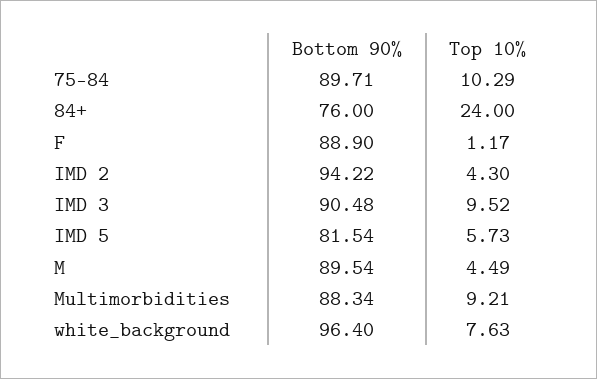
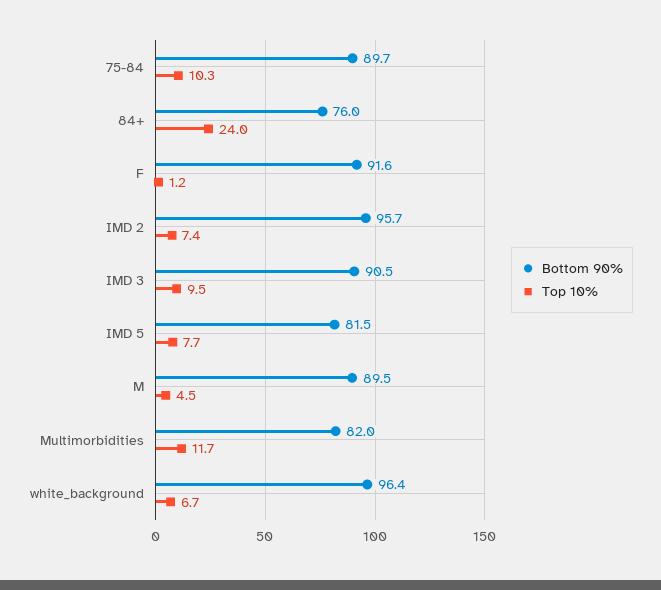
Bottom 90%, F: 88.9 -> 91.6
Bottom 90%, IMD 2: 94.22 -> 95.7
Top 10%, IMD 2: 4.3 -> 7.4
Top 10%, IMD 5: 5.73 -> 7.7
Bottom 90%, Multimorbidities: 88.34 -> 82
Top 10%, Multimorbidities: 9.21 -> 11.7
Top 10%, white_background: 7.63 -> 6.7

